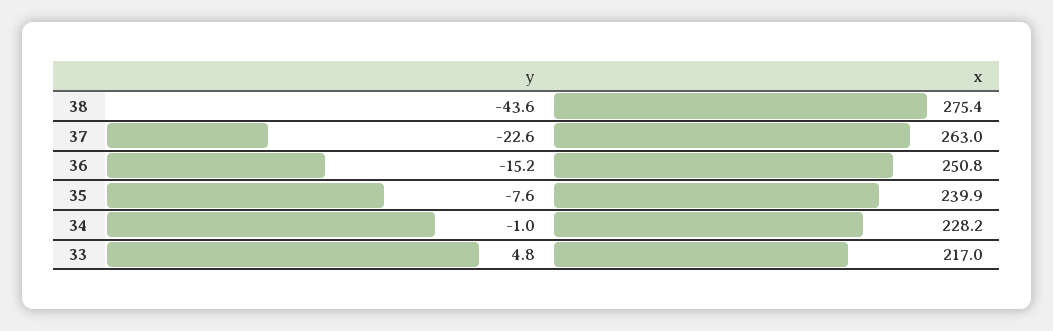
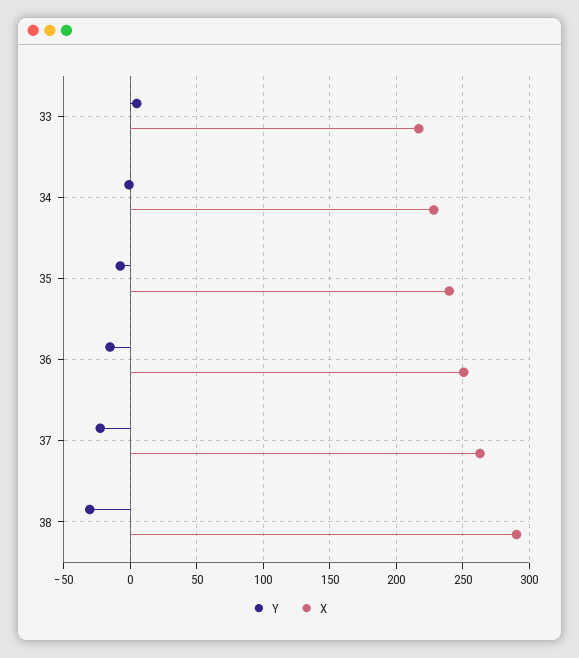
y, 38: -43.6 -> -30
x, 38: 275.4 -> 290

